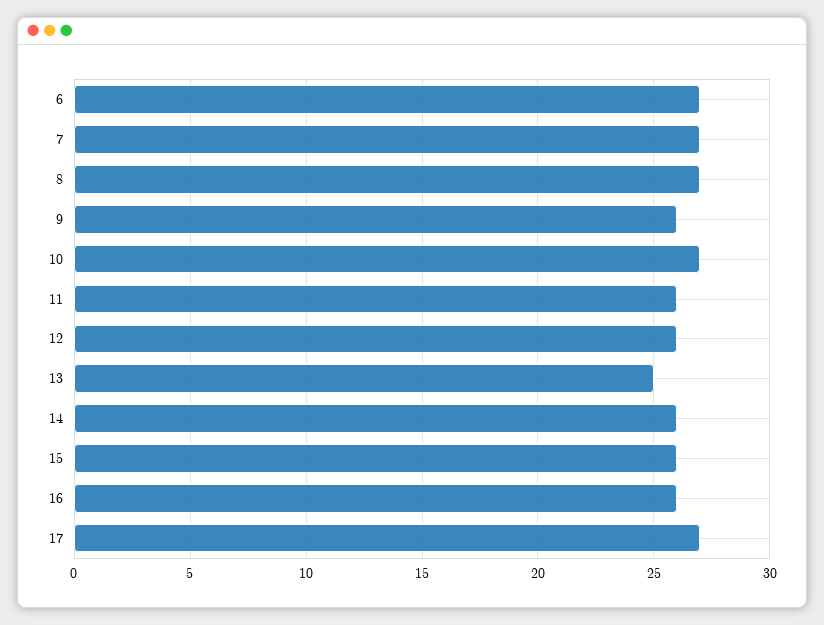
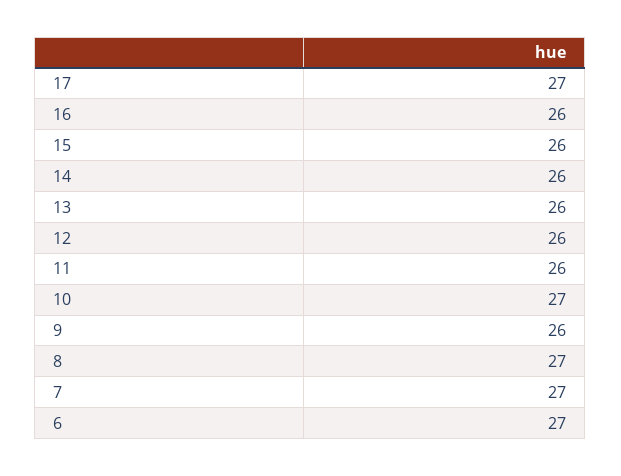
13: 25 -> 26

